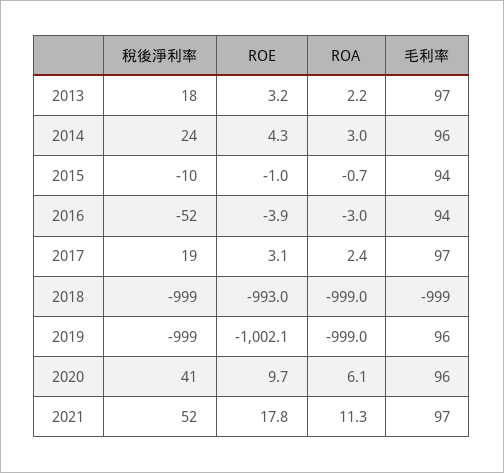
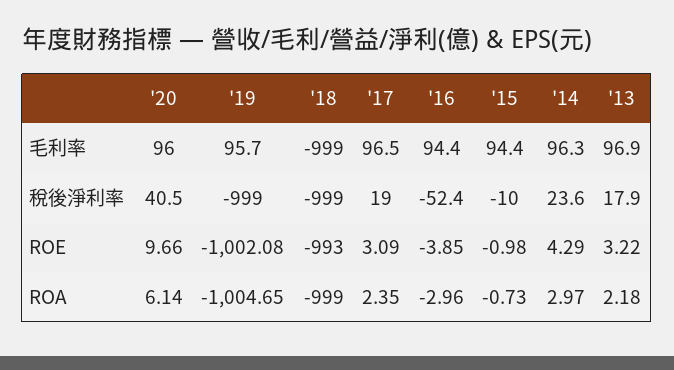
ROA, 2019: -999 -> -1004.65
稅後淨利率, 2021: 52 -> none
ROE, 2021: 17.8 -> none
ROA, 2021: 11.3 -> none
毛利率, 2021: 97 -> none

